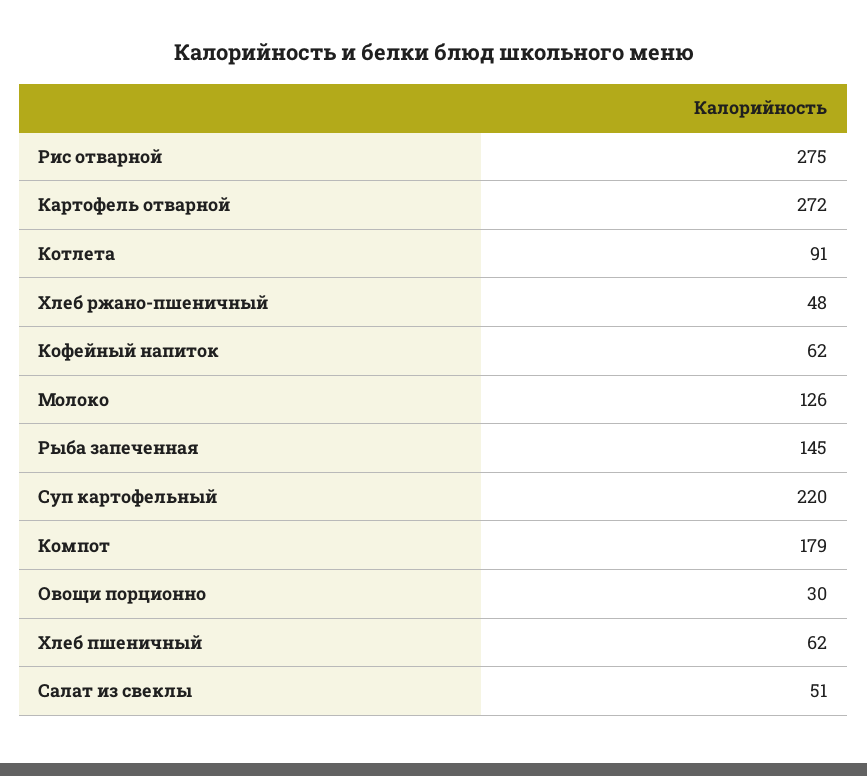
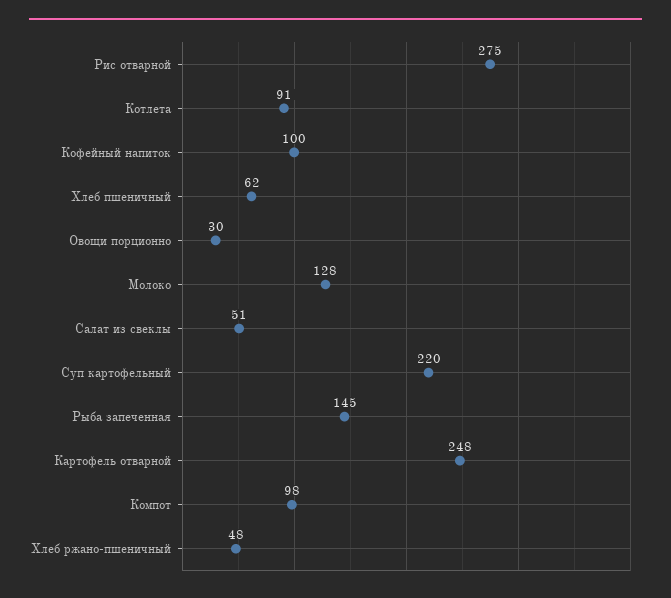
Картофель отварной: 272 -> 248
Кофейный напиток: 62 -> 100
Молоко: 126 -> 128
Компот: 179 -> 98

